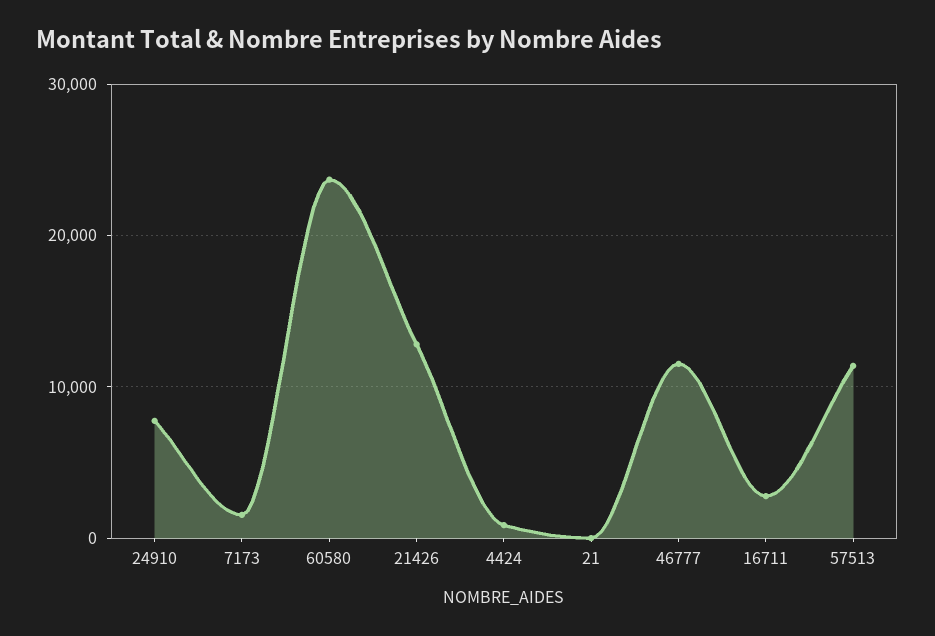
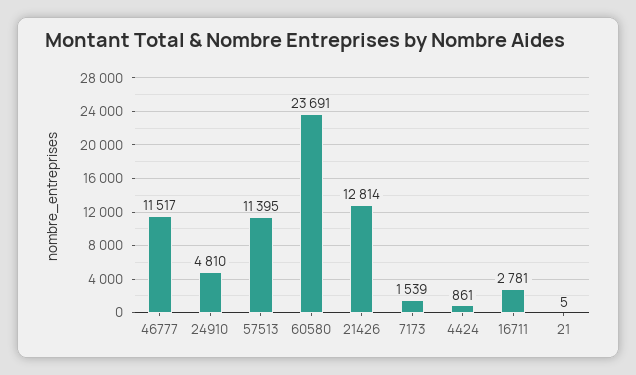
24910: 8000 -> 4810

